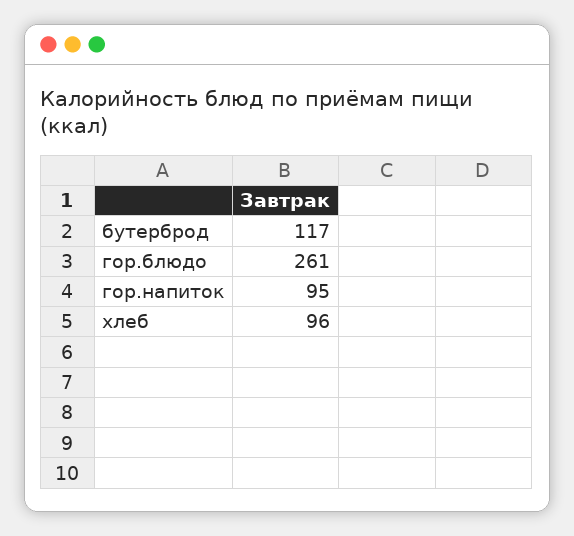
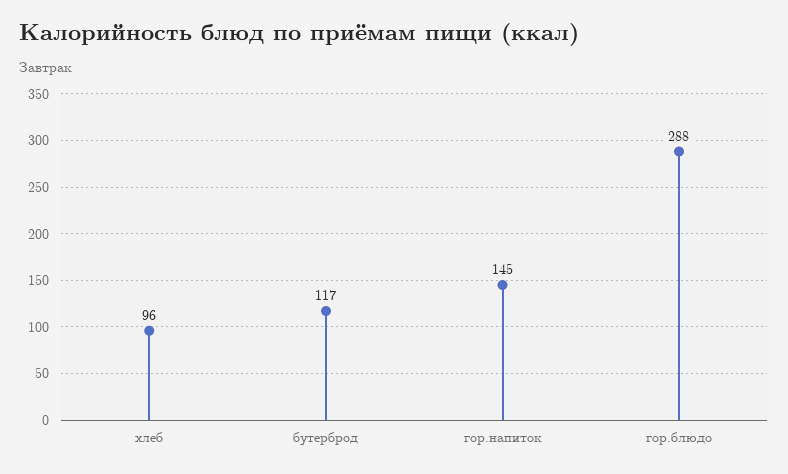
гор.блюдо: 261 -> 288
гор.напиток: 95 -> 145

